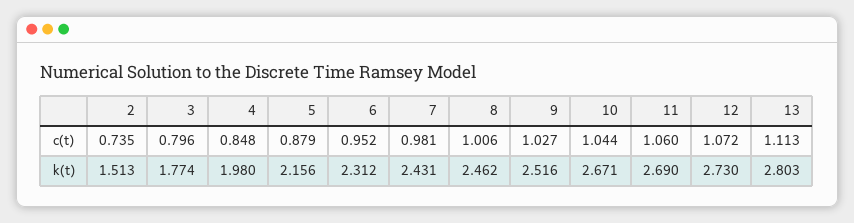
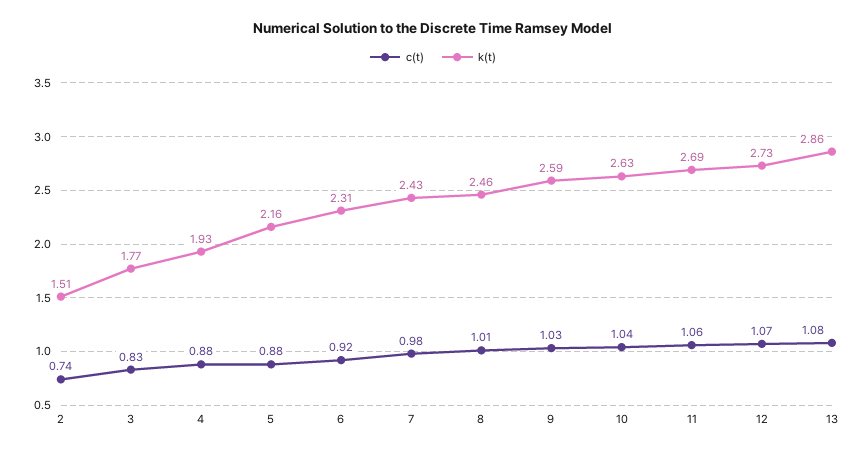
c(t), 3: 0.796 -> 0.83
c(t), 4: 0.848 -> 0.88
c(t), 6: 0.952 -> 0.92
c(t), 13: 1.113 -> 1.08
k(t), 4: 1.98 -> 1.93
k(t), 9: 2.516 -> 2.59
k(t), 10: 2.671 -> 2.63
k(t), 13: 2.803 -> 2.86

